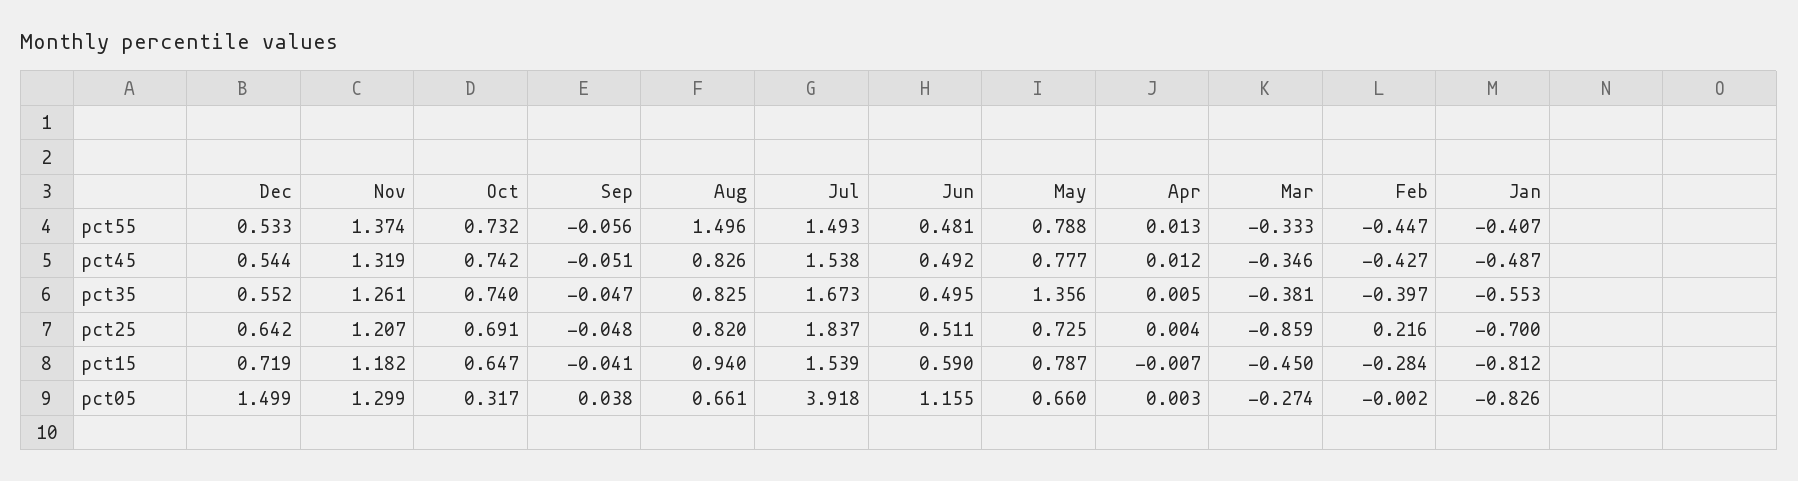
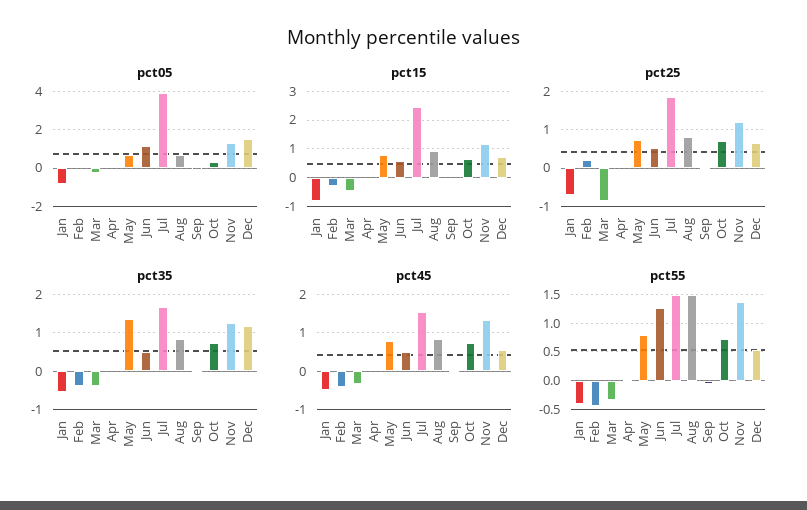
pct55, Jun: 0.481 -> 1.25
pct35, Dec: 0.552 -> 1.2
pct15, Jul: 1.539 -> 2.5

